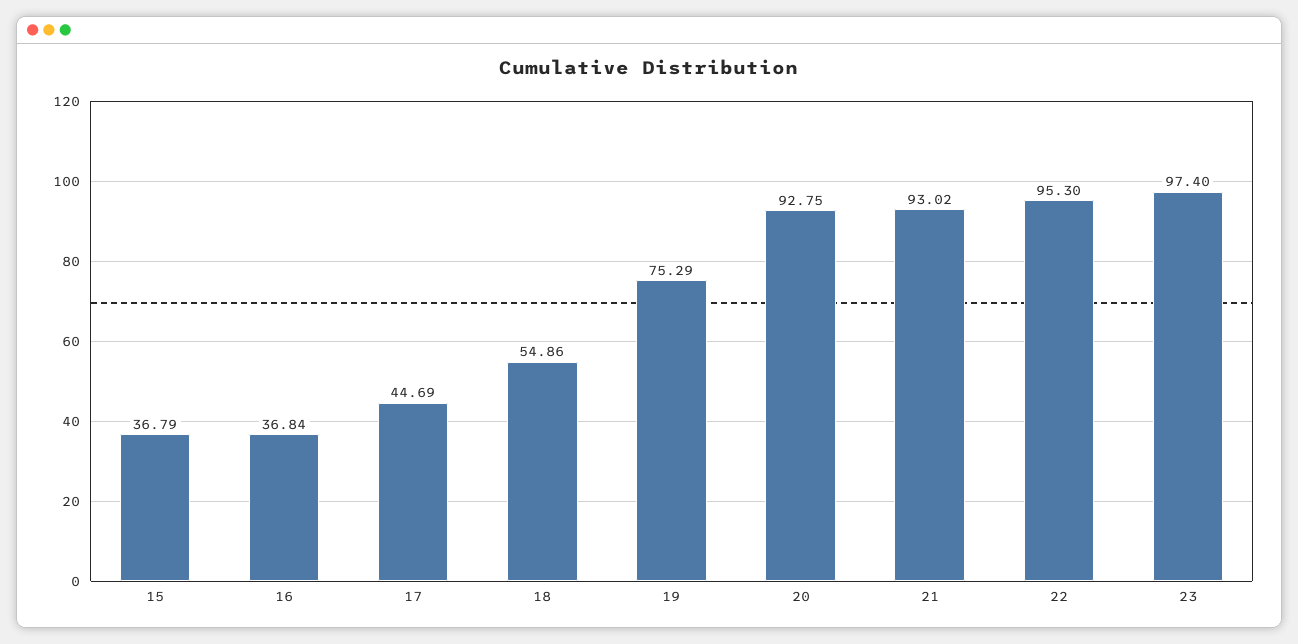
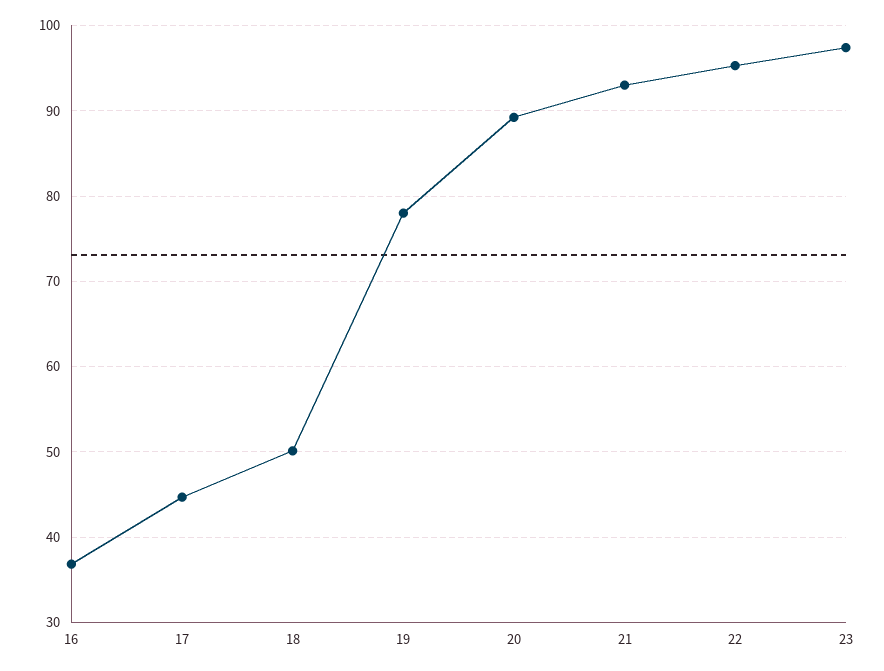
15: 36.79 -> none
18: 54.86 -> 50
19: 75.29 -> 78
20: 92.75 -> 89

